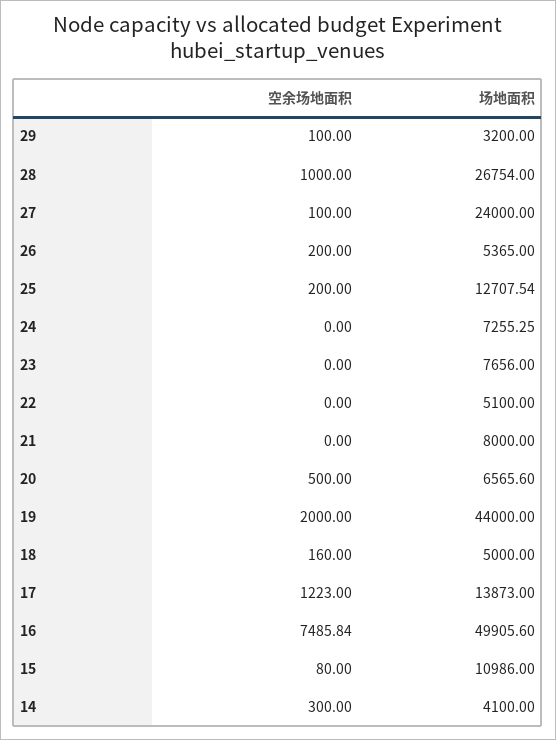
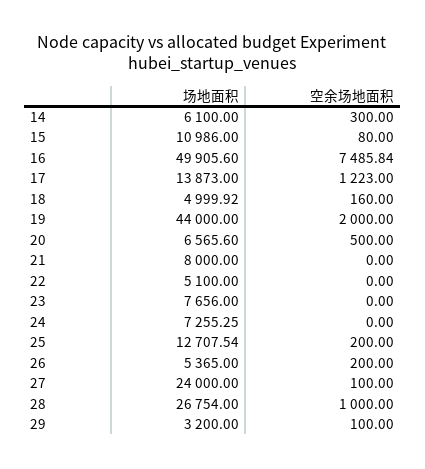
场地面积, 18: 5000 -> 4999.92
场地面积, 14: 4100 -> 6100

